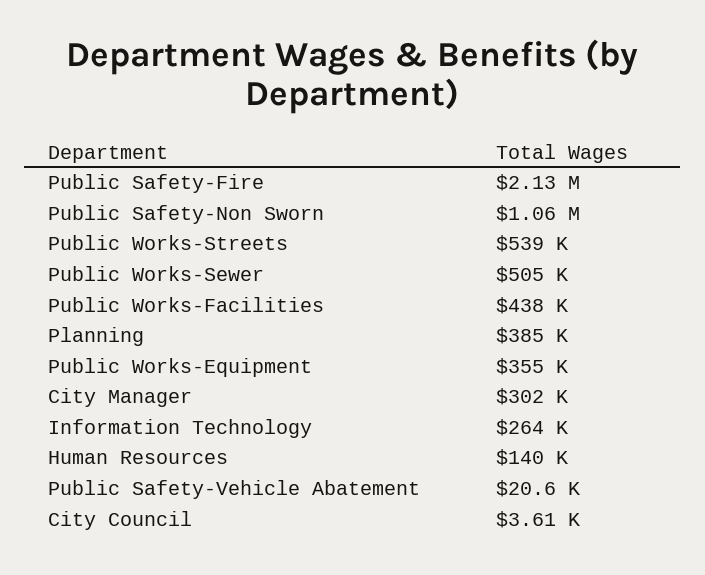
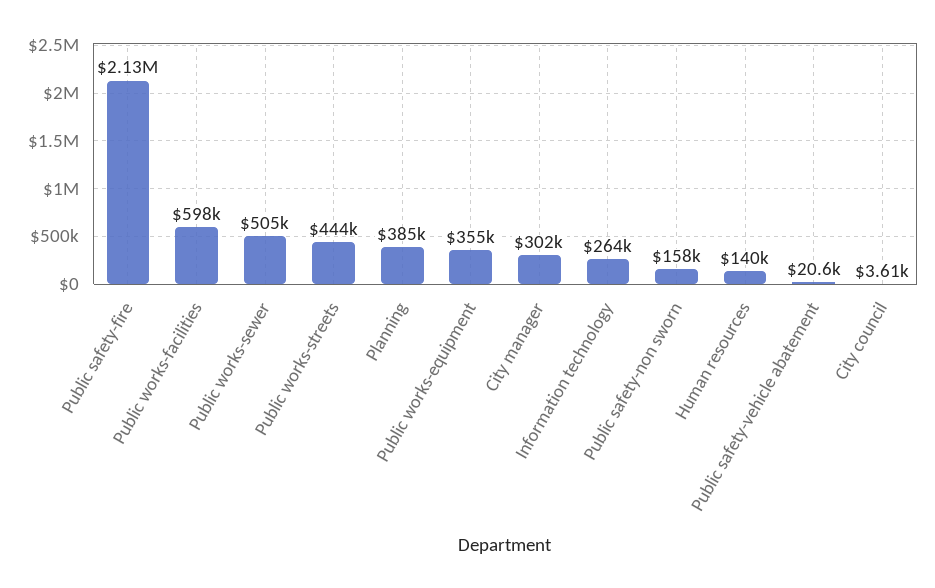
Public Safety-Non Sworn: 1060000 -> 158000
Public Works-Streets: 539000 -> 444000
Public Works-Facilities: 438000 -> 598000

